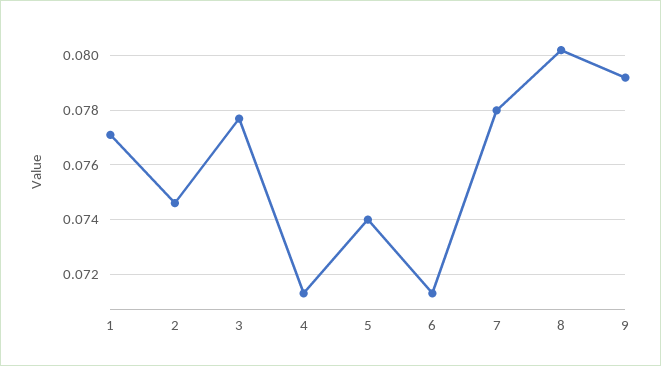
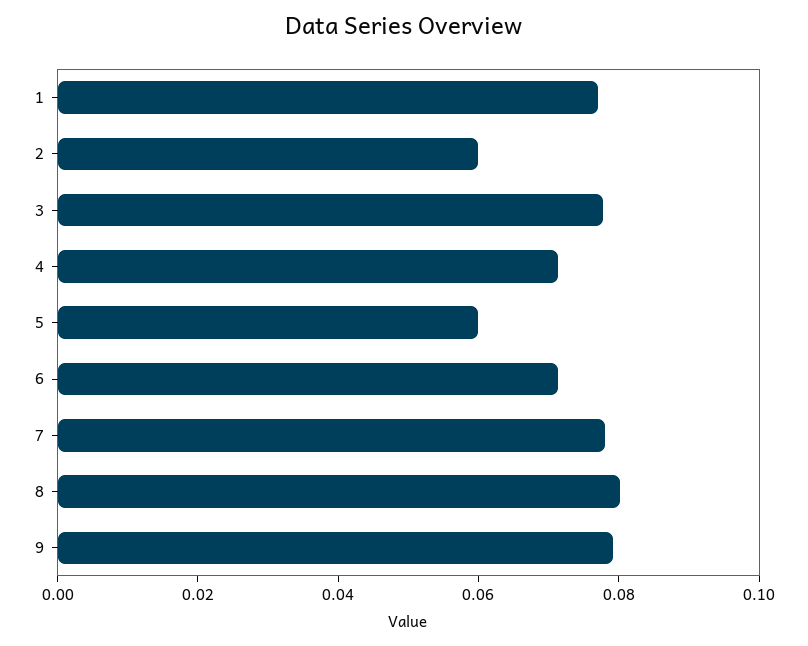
2: 0.0745 -> 0.06
5: 0.074 -> 0.06

